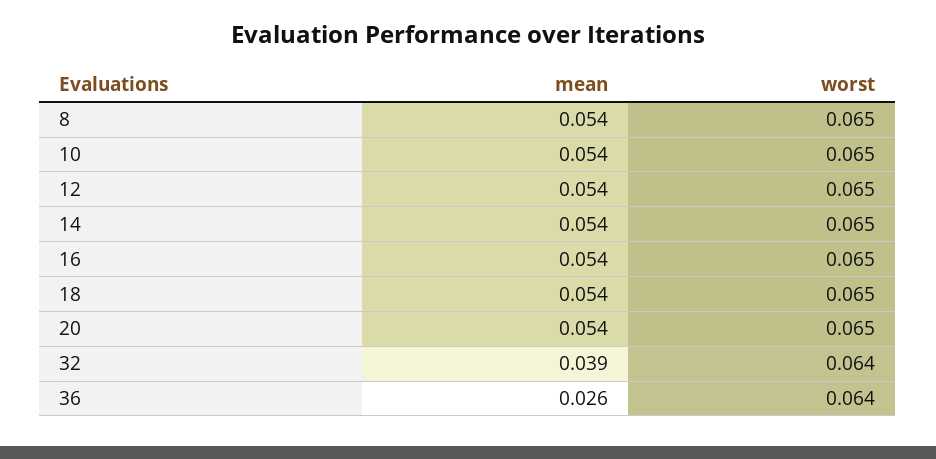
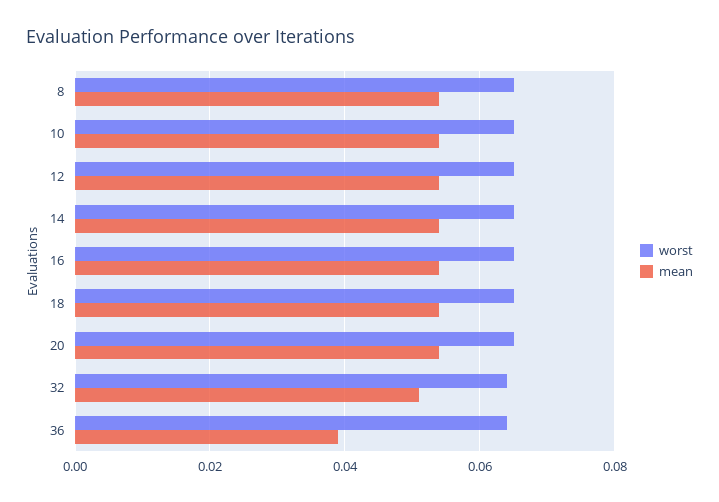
mean, 32: 0.039 -> 0.05
mean, 36: 0.026 -> 0.04

